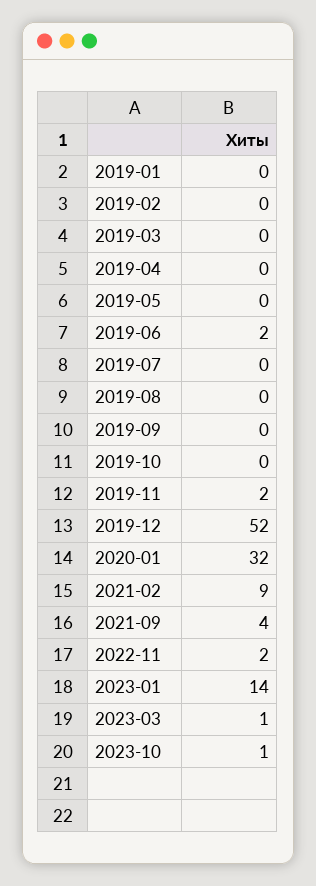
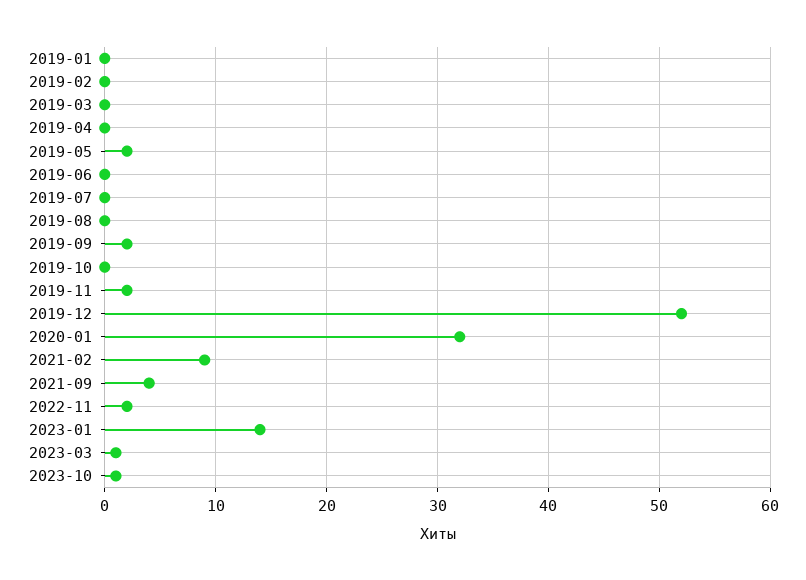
2019-05: 0 -> 2
2019-06: 2 -> 0
2019-09: 0 -> 2

